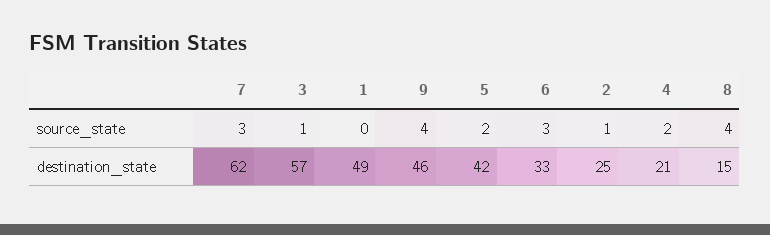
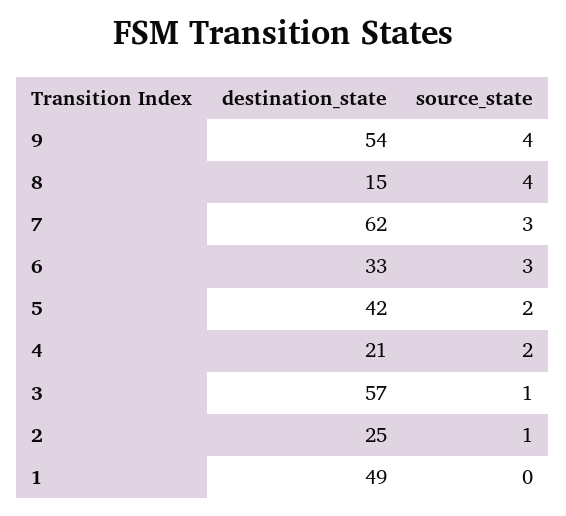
9, destination_state: 46 -> 54

